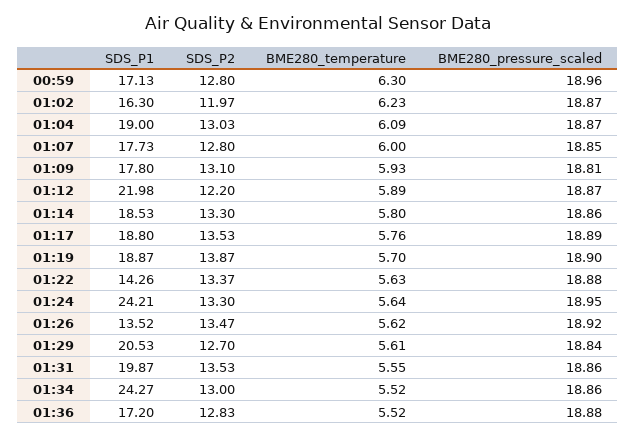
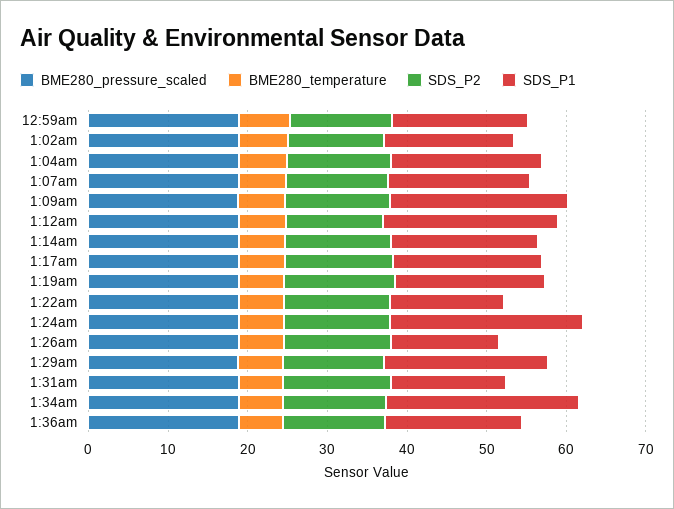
SDS_P1, 01:09: 17.8 -> 22
SDS_P1, 01:31: 19.87 -> 14

